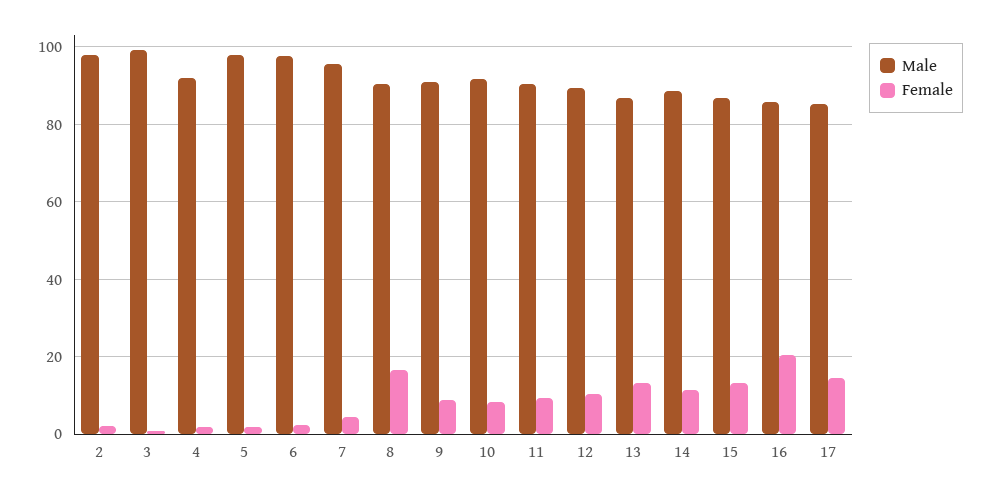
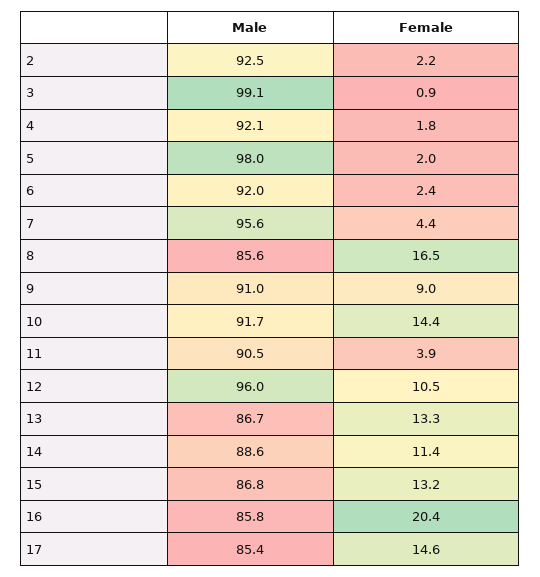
Male, 2: 98 -> 92.5
Male, 6: 98 -> 92
Male, 8: 90 -> 85.6
Female, 10: 8 -> 14.4
Female, 11: 10 -> 3.9
Male, 12: 90 -> 96

